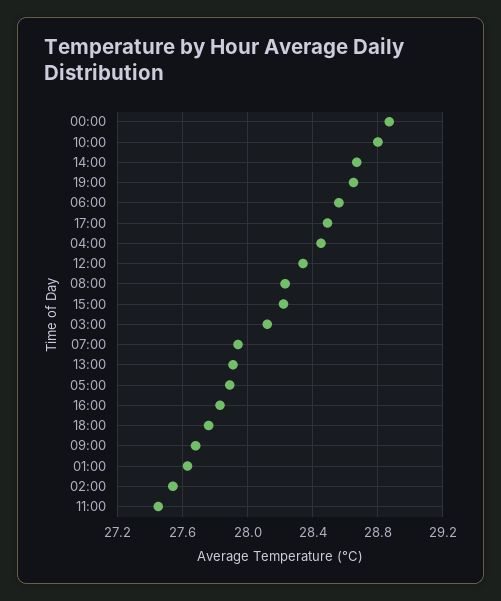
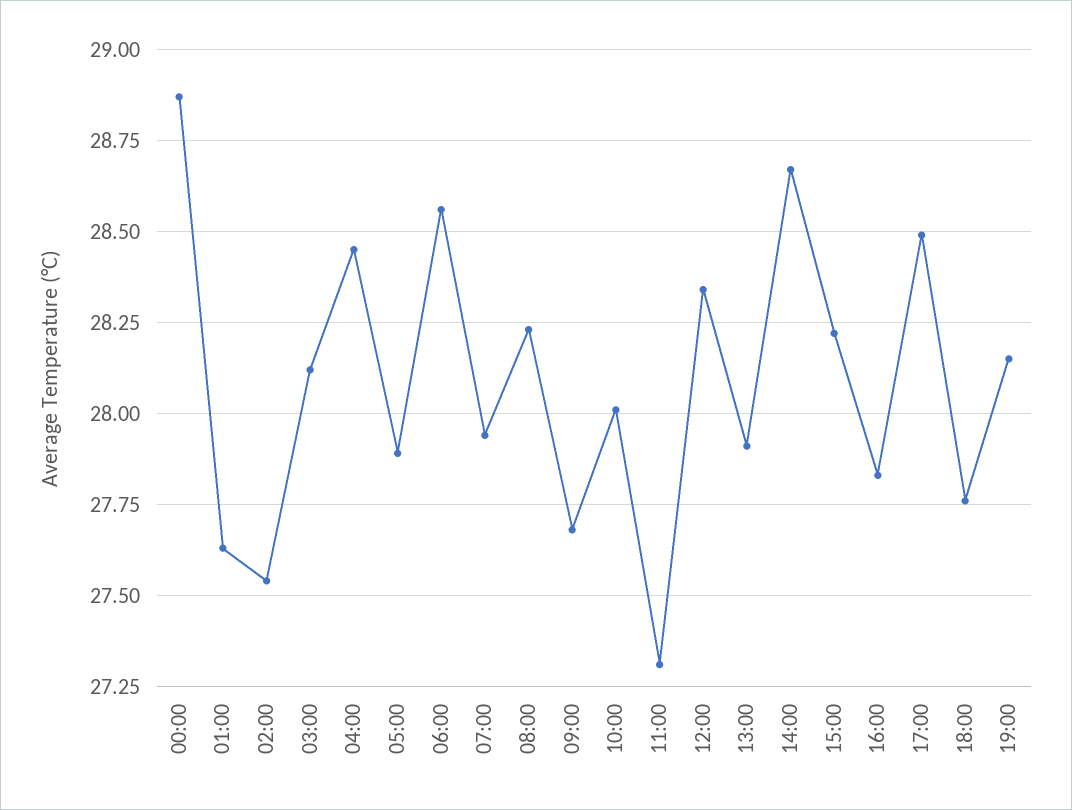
10:00: 28.8 -> 28
19:00: 28.65 -> 28.15
11:00: 27.45 -> 27.3

